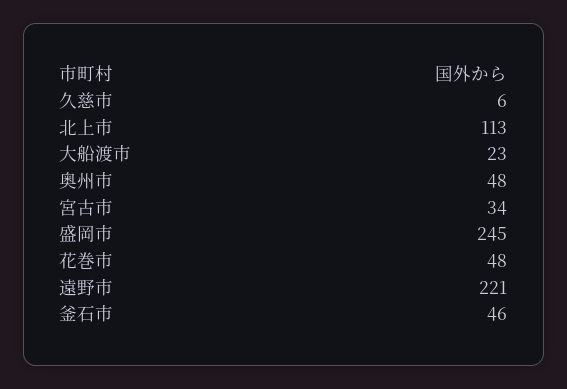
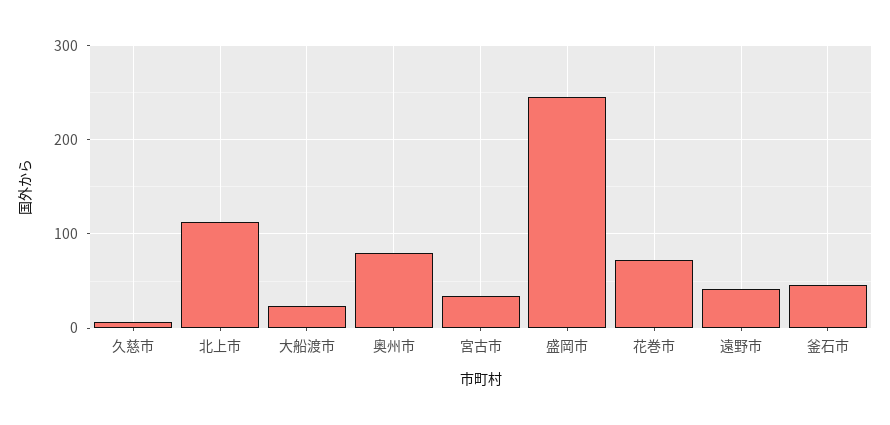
奥州市: 48 -> 80
花巻市: 48 -> 70
遠野市: 221 -> 40

